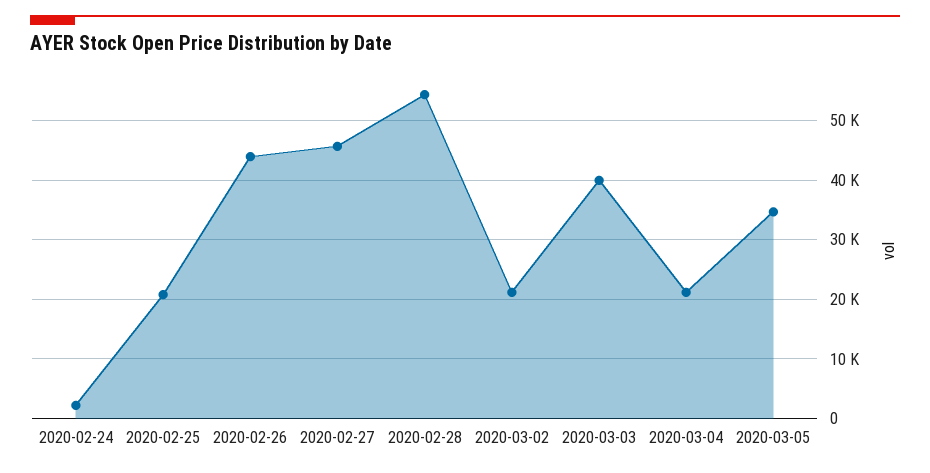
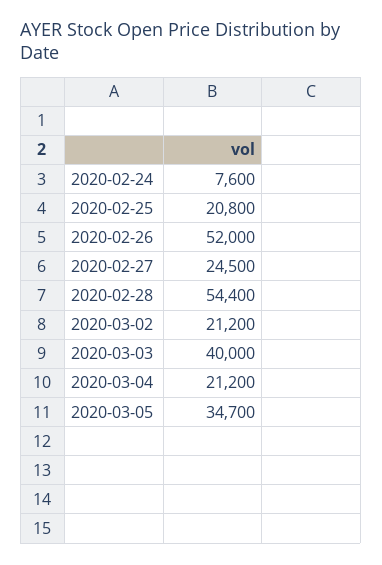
2020-02-24: 2000 -> 7600
2020-02-26: 44000 -> 52000
2020-02-27: 46000 -> 24500

